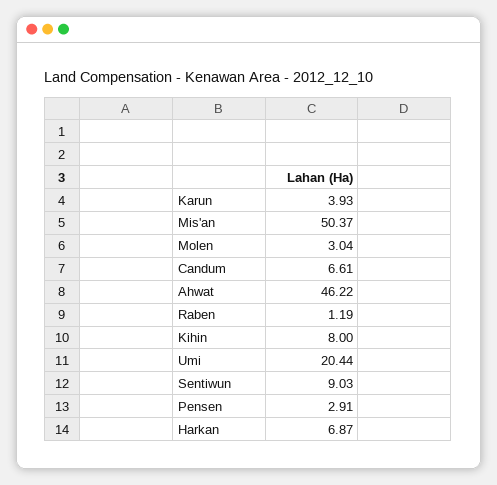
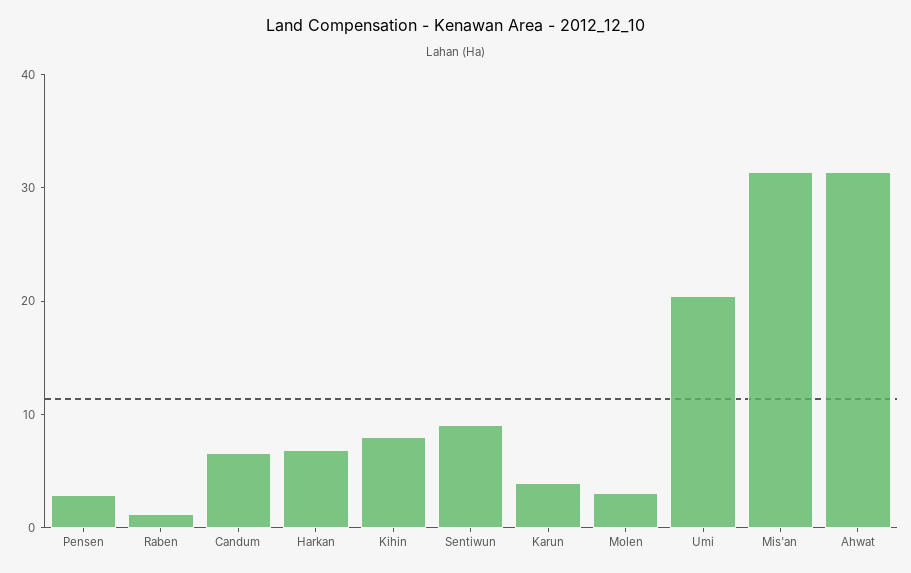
Mis'an: 50.37 -> 32
Ahwat: 46.22 -> 32

